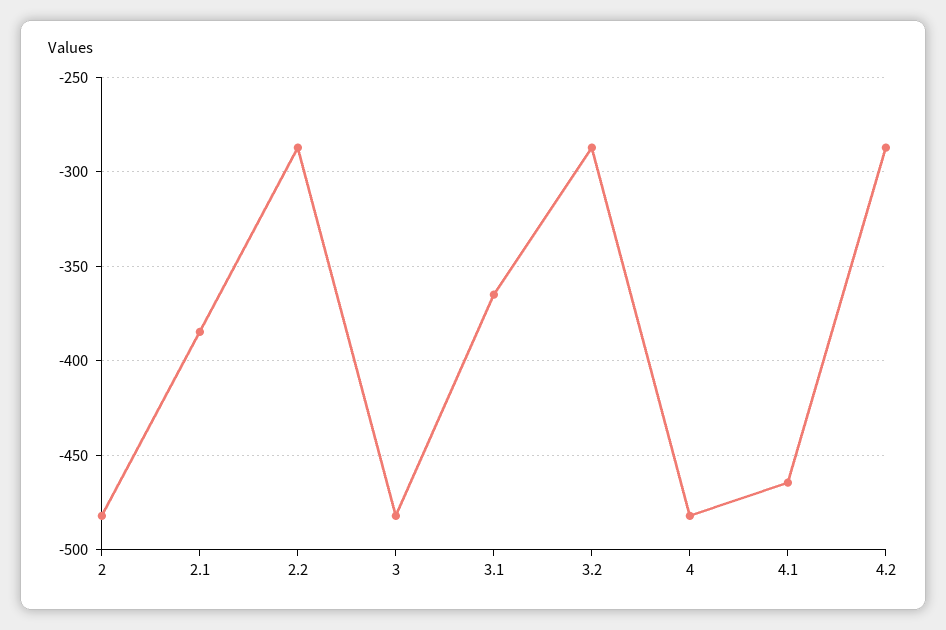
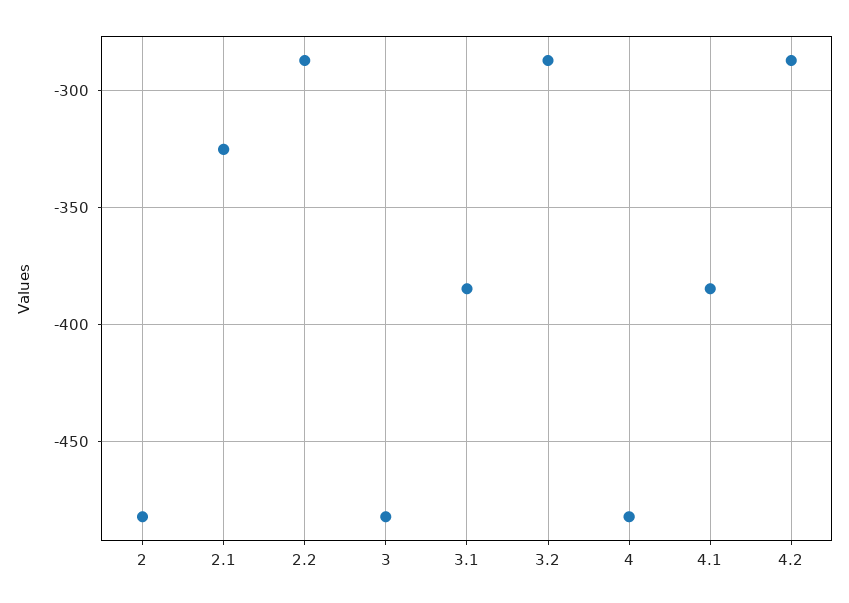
2.1: -385 -> -325
3.1: -365 -> -385
4.1: -465 -> -385

